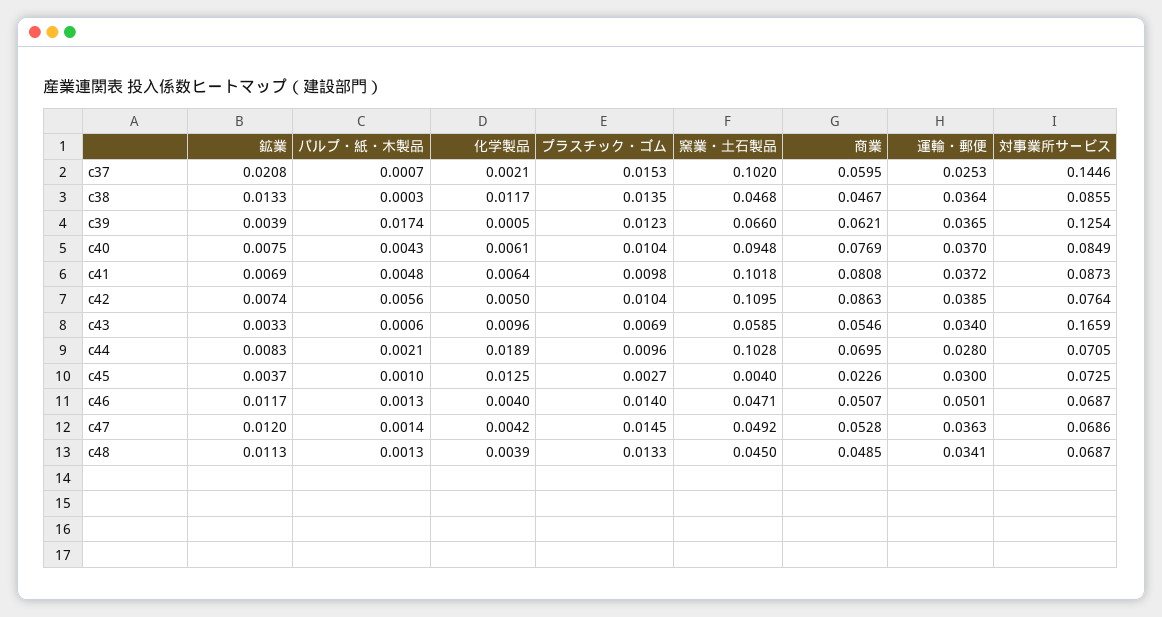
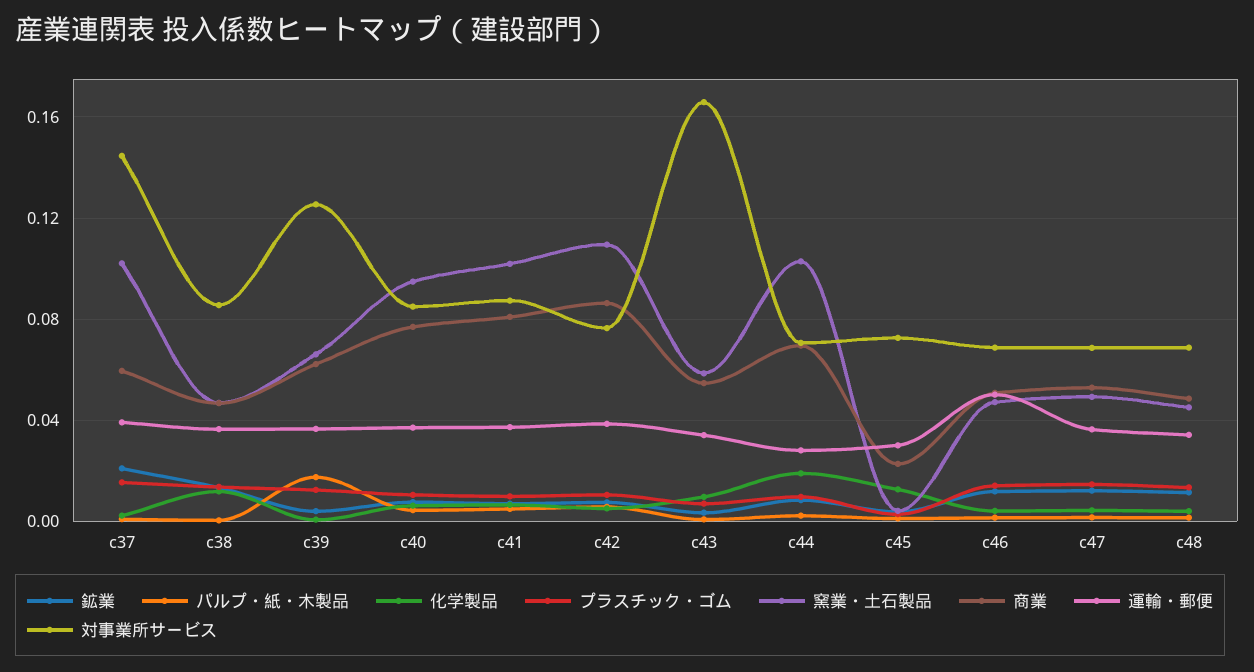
運輸・郵便, c37: 0.0253 -> 0.04

